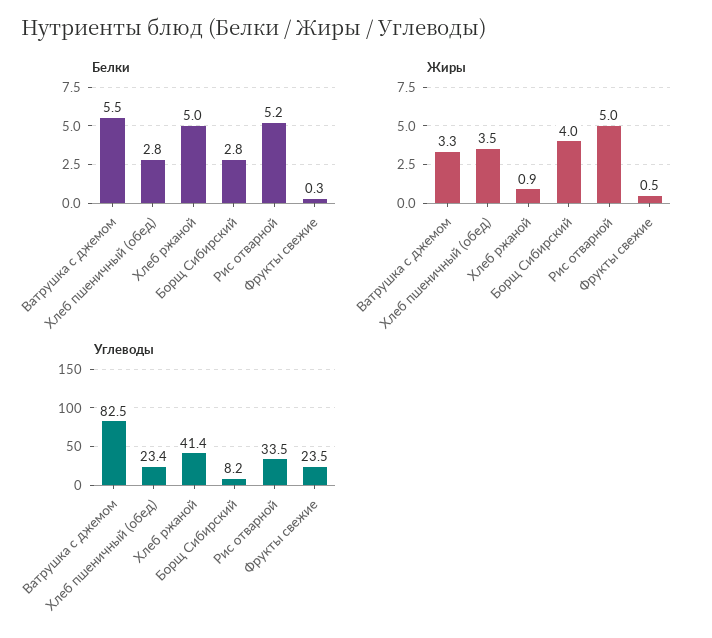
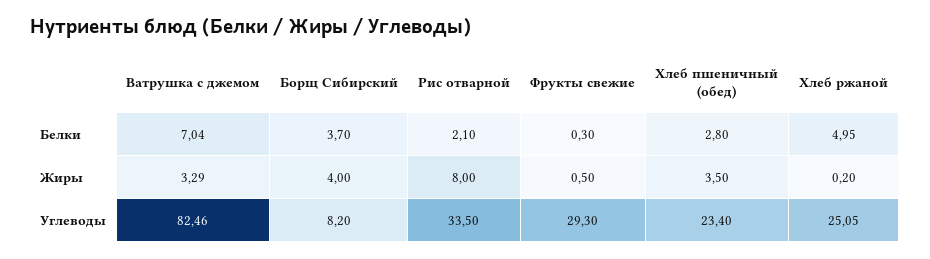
Белки, Ватрушка с джемом: 5.5 -> 7.04
Белки, Борщ Сибирский: 2.8 -> 3.7
Белки, Рис отварной: 5.2 -> 2.1
Жиры, Хлеб ржаной: 0.9 -> 0.2
Жиры, Рис отварной: 5 -> 8
Углеводы, Хлеб ржаной: 41.4 -> 25.05
Углеводы, Фрукты свежие: 23.5 -> 29.3

